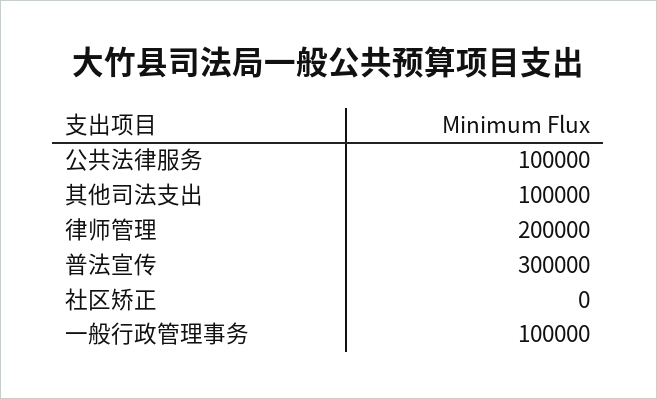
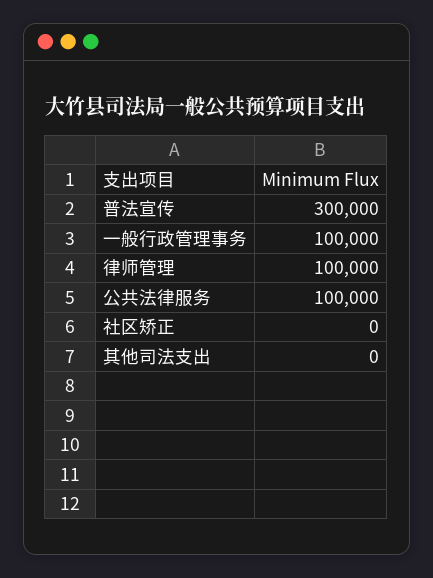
其他司法支出: 100000 -> 0
律师管理: 200000 -> 100000

